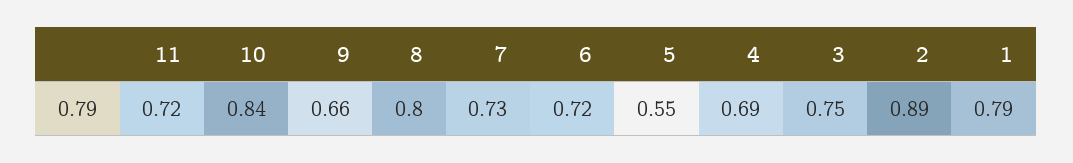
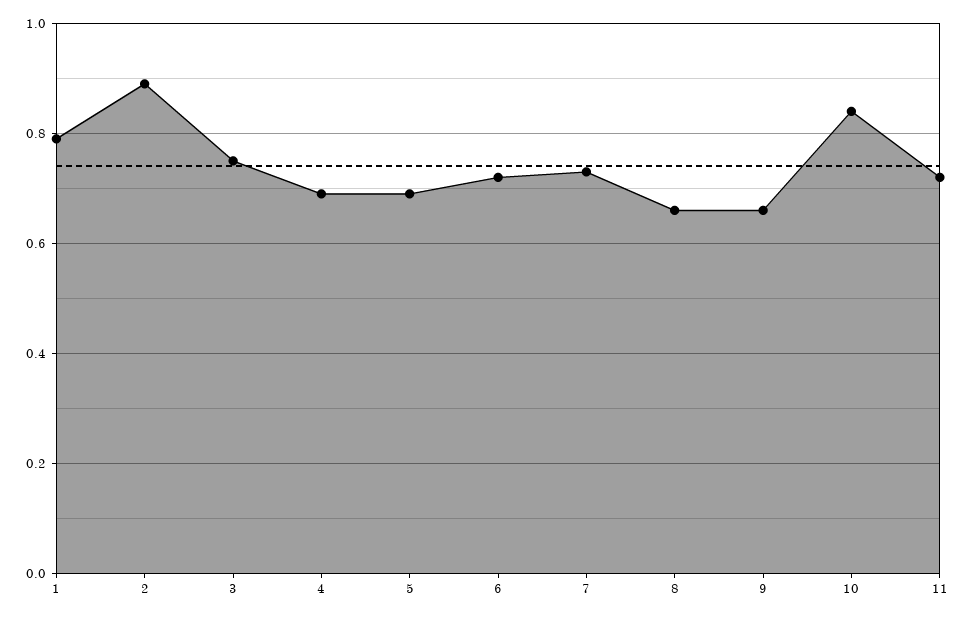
8: 0.8 -> 0.65
5: 0.55 -> 0.7

